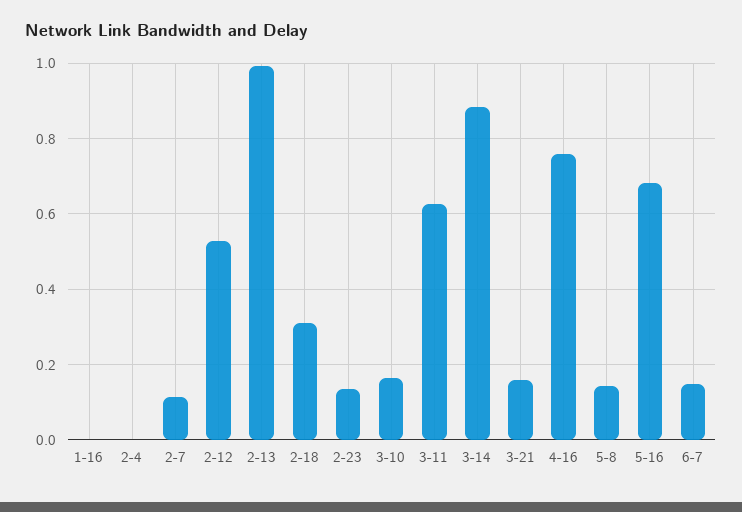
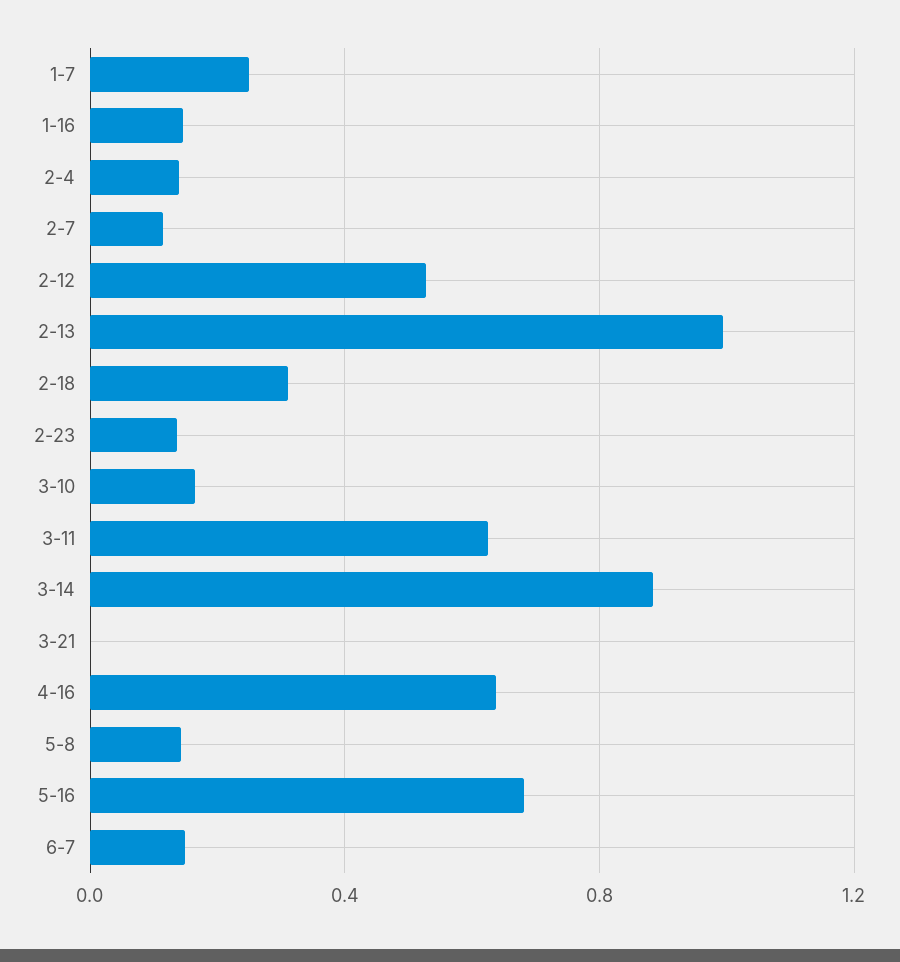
1-16: 0 -> 0.15
2-4: 0 -> 0.15
3-21: 0.16 -> 0
4-16: 0.76 -> 0.65
1-7: none -> 0.25

